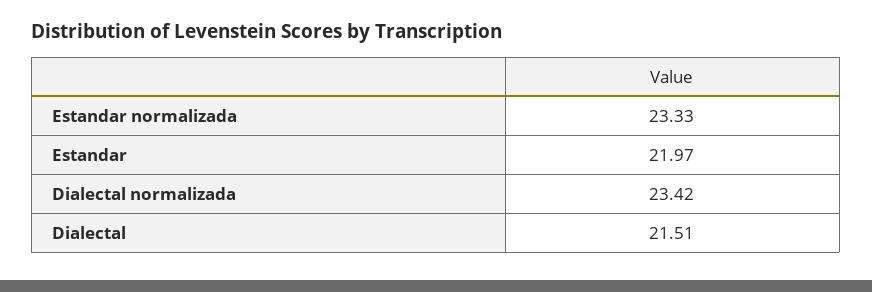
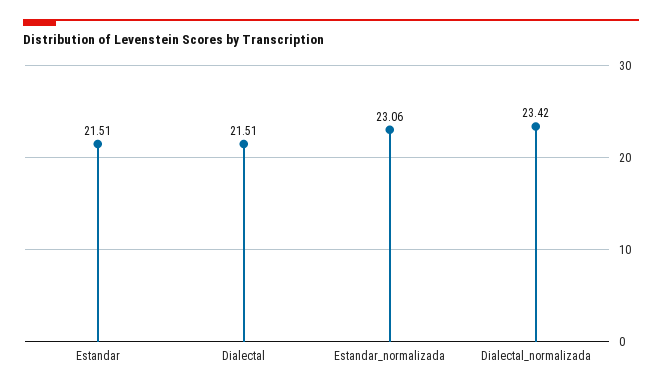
Estandar normalizada: 23.33 -> 23.06
Estandar: 21.97 -> 21.51

